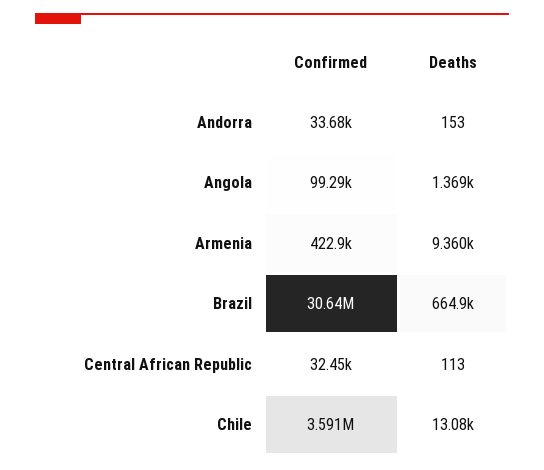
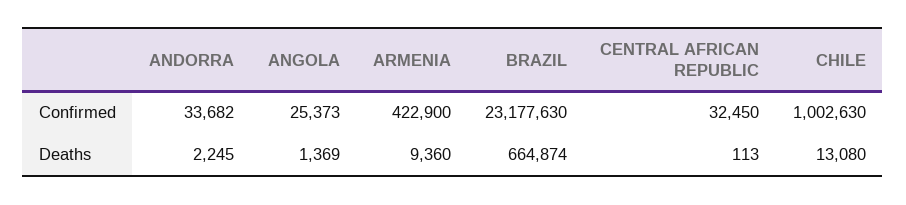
Deaths, Andorra: 153 -> 2245
Confirmed, Angola: 99290 -> 25373
Confirmed, Brazil: 30640000 -> 23177630
Confirmed, Chile: 3591000 -> 1002630

